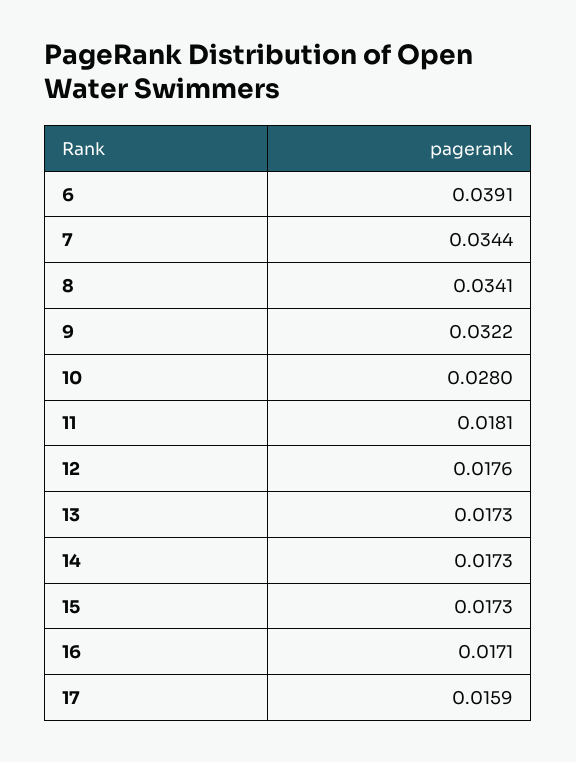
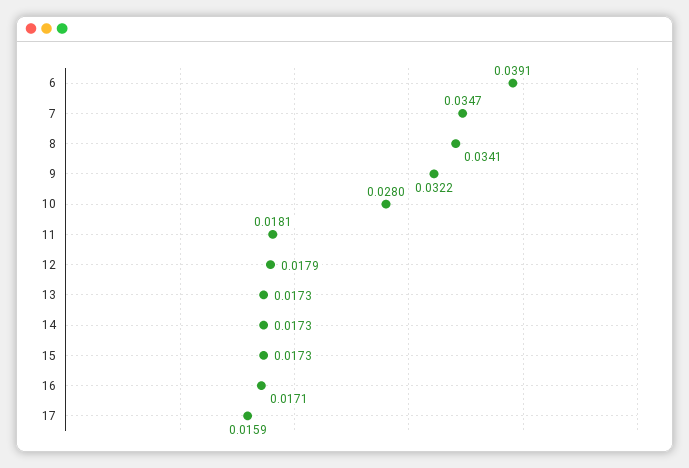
7: 0.0344 -> 0.0347
12: 0.0176 -> 0.0179

